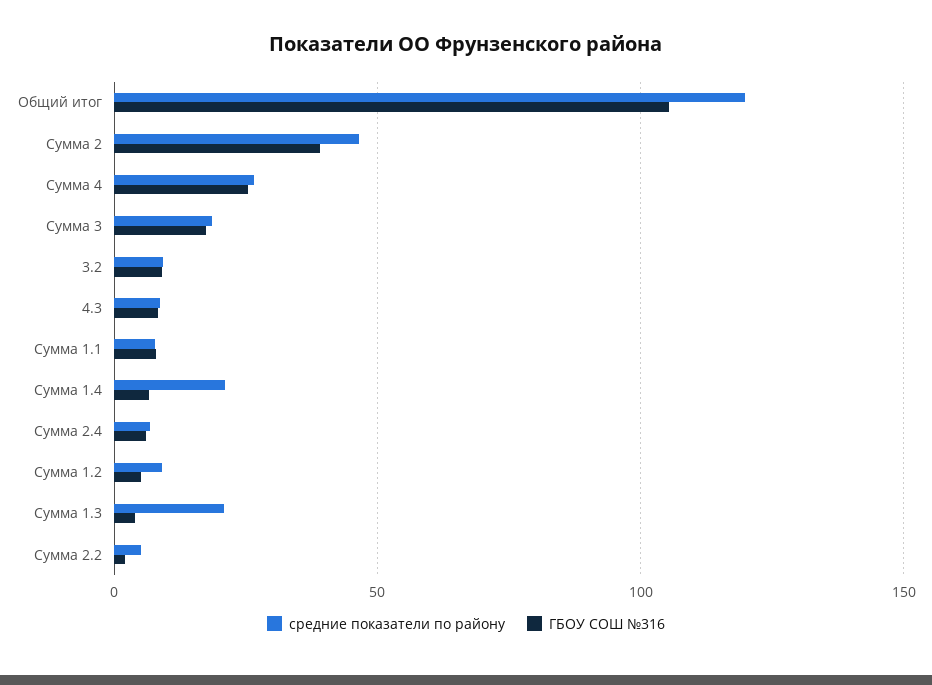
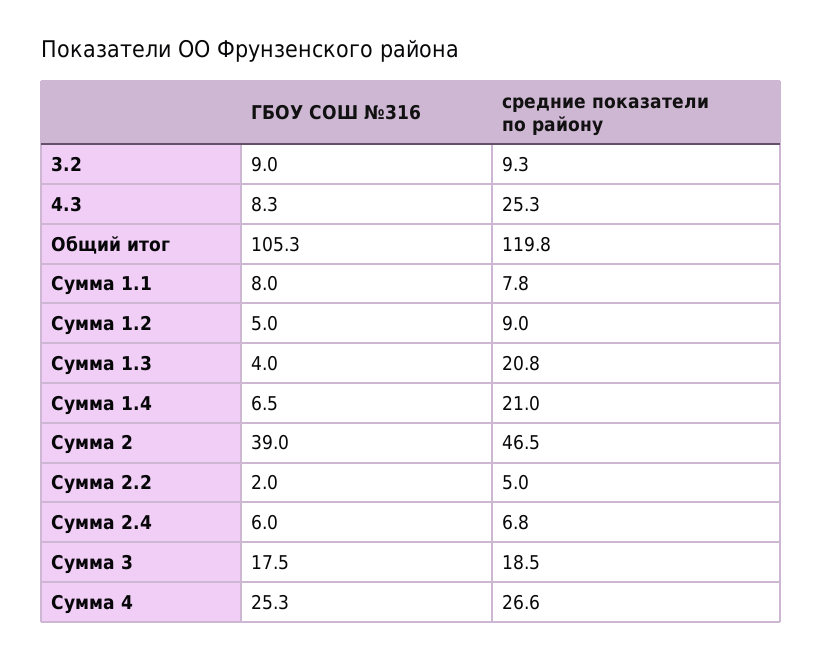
средние показатели по району, 4.3: 10 -> 25.3

